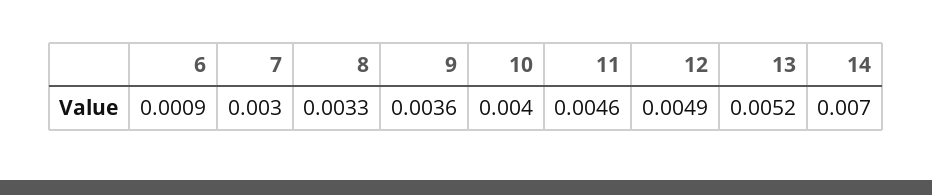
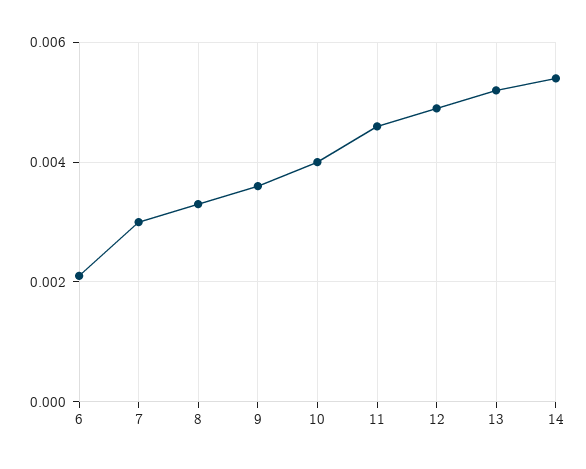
6: 0.0009 -> 0.002
14: 0.007 -> 0.0055

